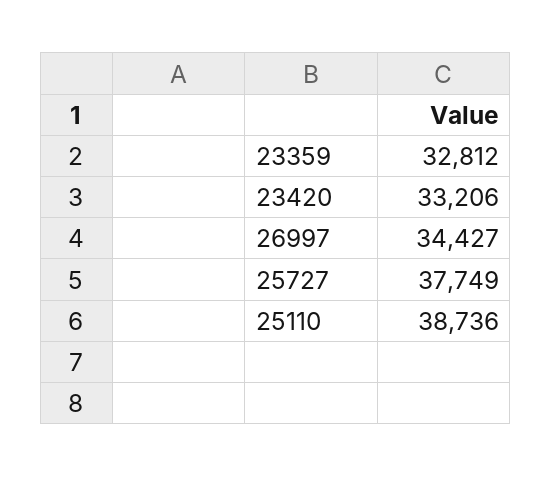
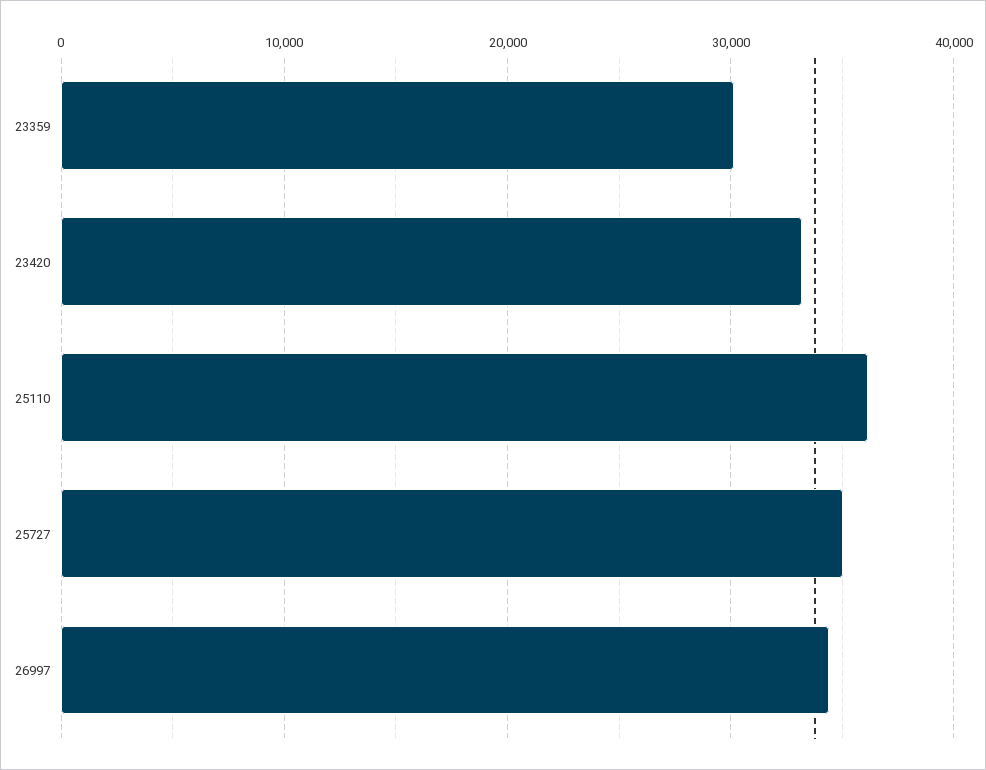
23359: 32812 -> 30000
25727: 37749 -> 35000
25110: 38736 -> 36000

